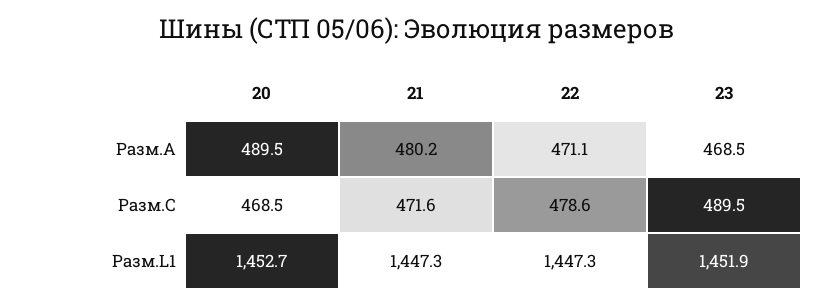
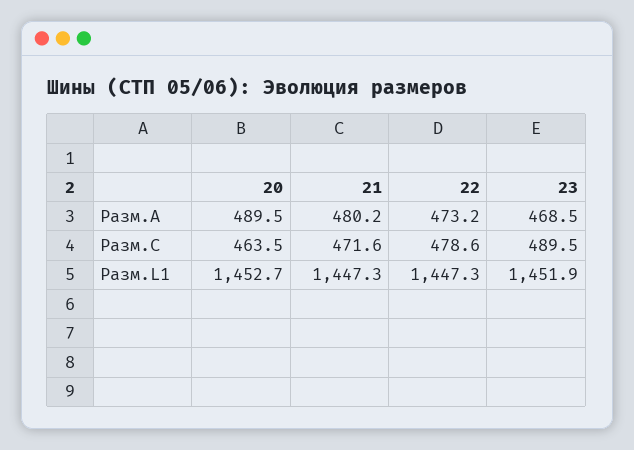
22, Разм.A: 471.1 -> 473.2
20, Разм.C: 468.5 -> 463.5

